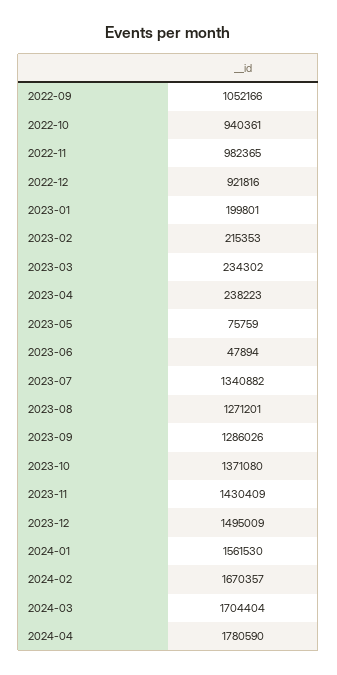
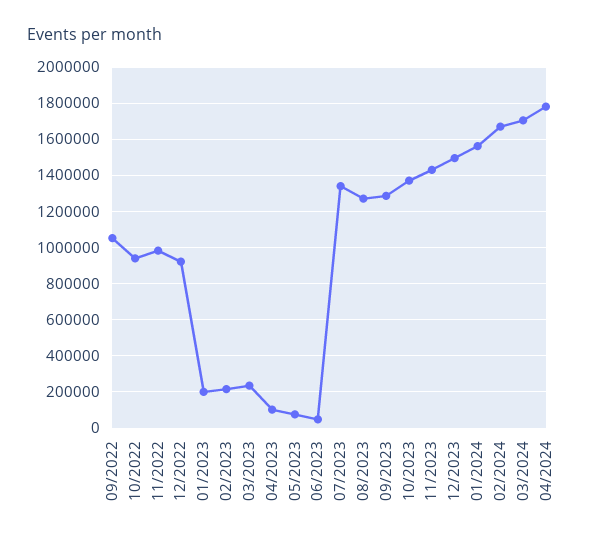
2023-04: 238223 -> 100000

